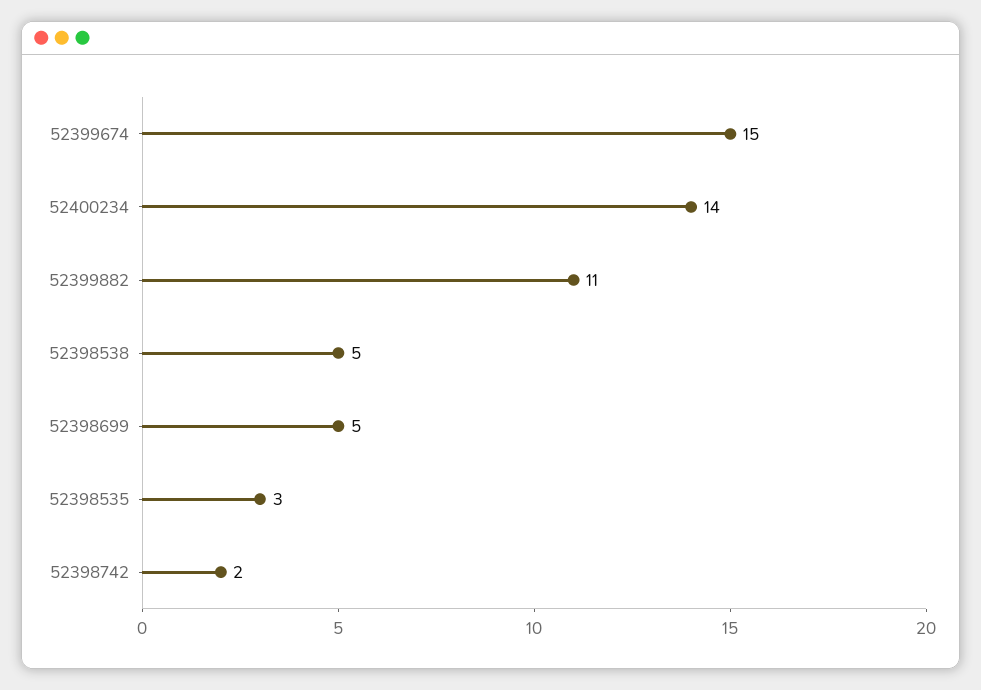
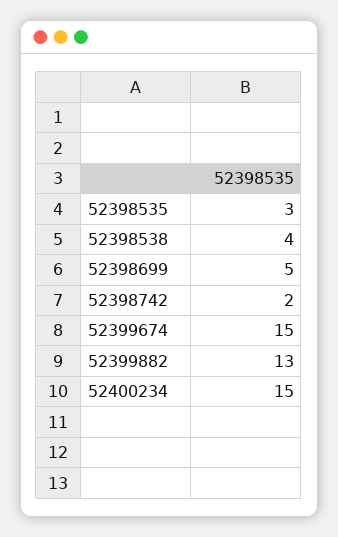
52400234: 14 -> 15
52399882: 11 -> 13
52398538: 5 -> 4

